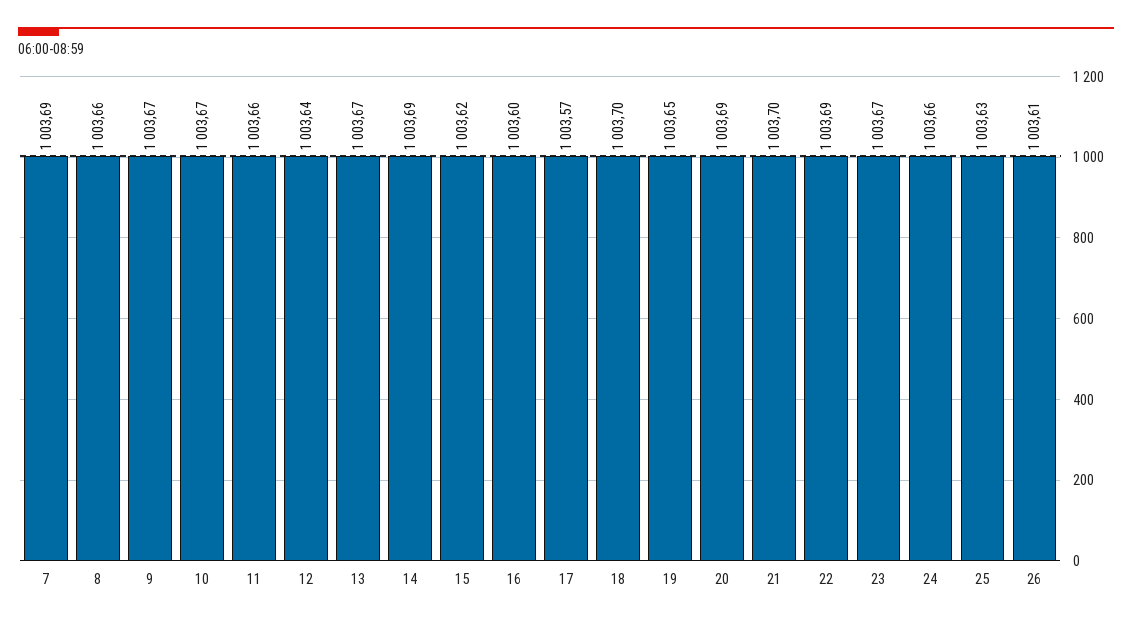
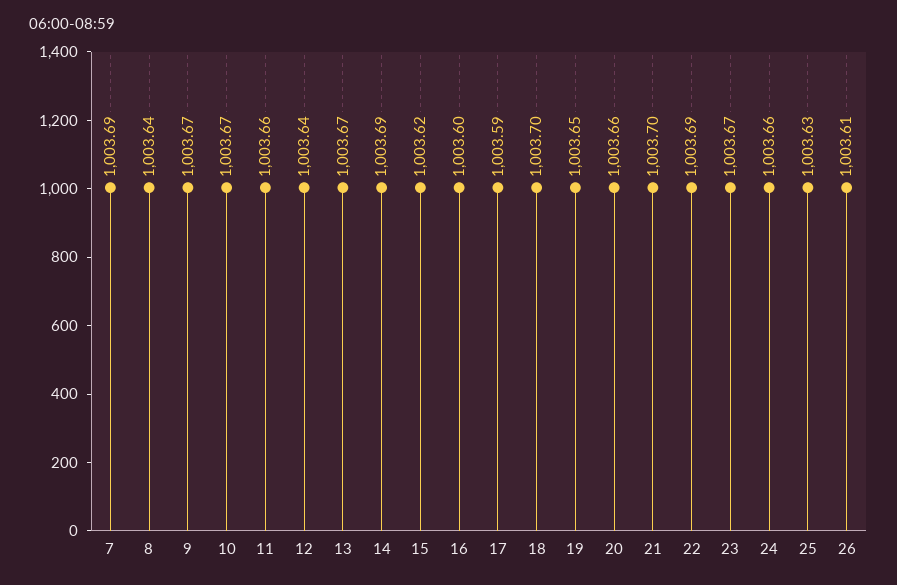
8: 1003.66 -> 1003.64
17: 1003.57 -> 1003.59
20: 1003.69 -> 1003.66

